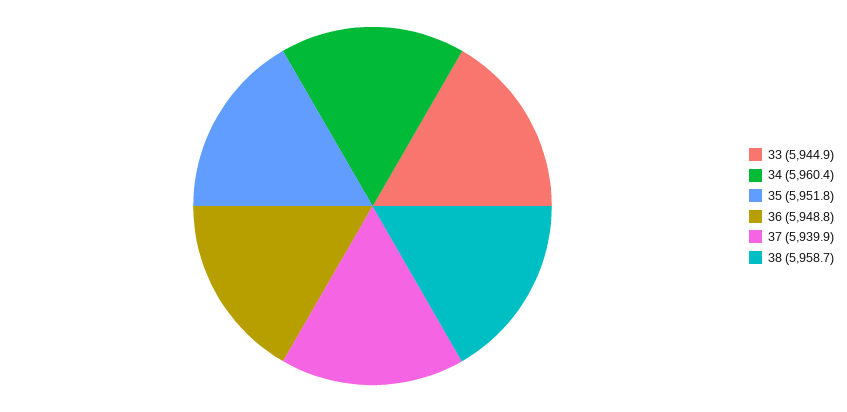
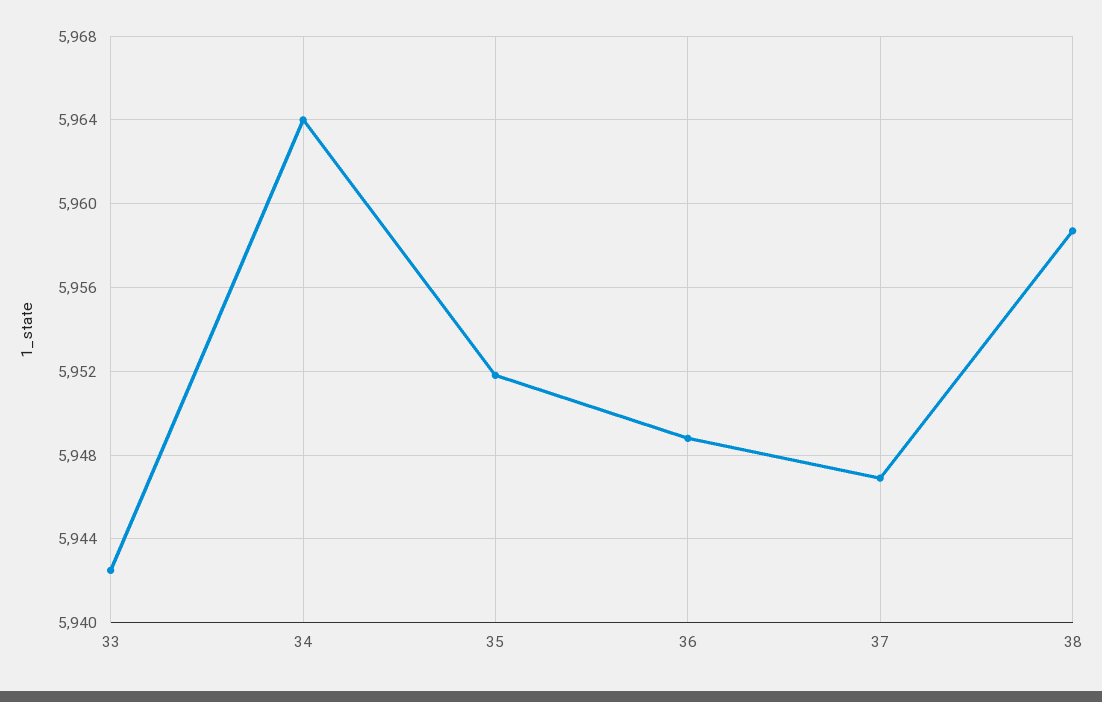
33: 5944.9 -> 5942.5
34: 5960.4 -> 5964
37: 5939.9 -> 5947

